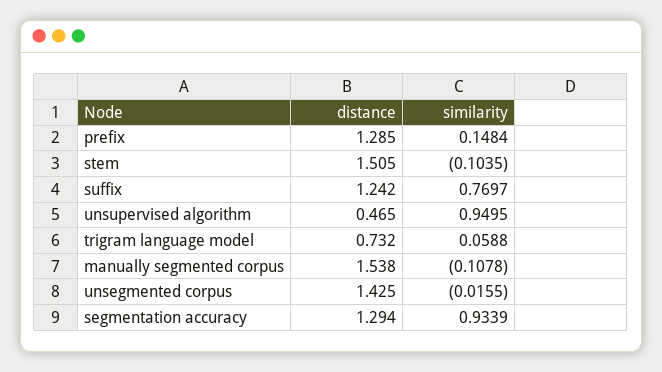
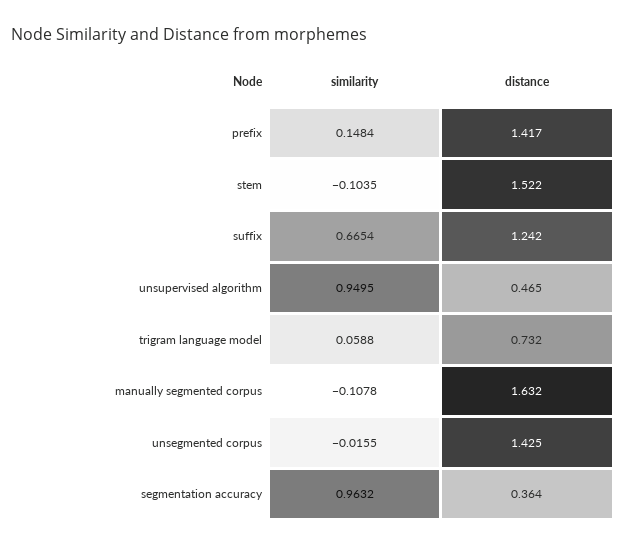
distance, prefix: 1.285 -> 1.417
distance, stem: 1.505 -> 1.522
similarity, suffix: 0.7697 -> 0.6654
distance, manually segmented corpus: 1.538 -> 1.632
distance, segmentation accuracy: 1.294 -> 0.364
similarity, segmentation accuracy: 0.9339 -> 0.9632

